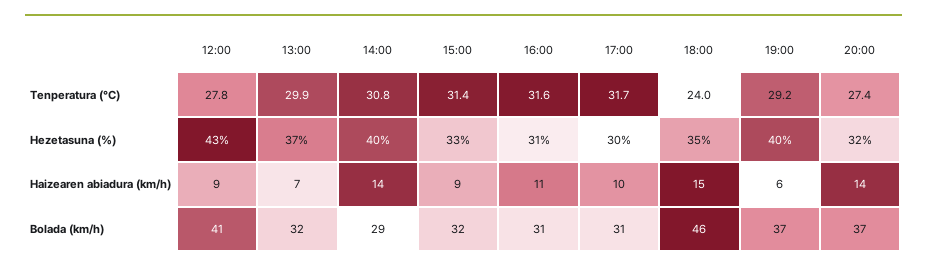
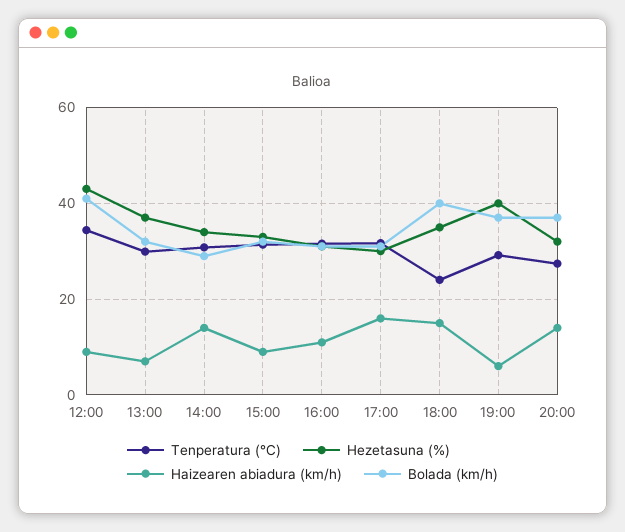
Tenperatura (°C), 12:00: 27.8 -> 34
Hezetasuna (%), 14:00: 40 -> 34
Haizearen abiadura (km/h), 17:00: 10 -> 16
Bolada (km/h), 18:00: 46 -> 40

